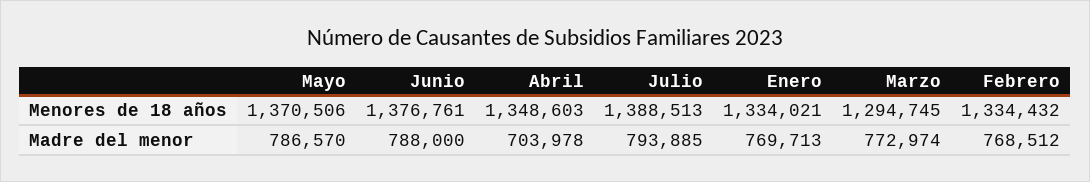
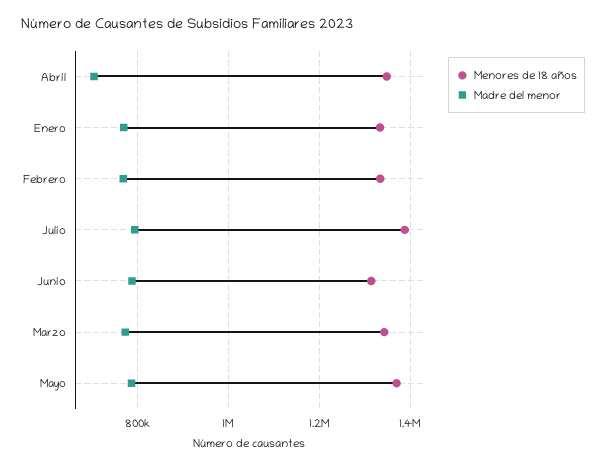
Menores de 18 años, Junio: 1376761 -> 1320000
Menores de 18 años, Marzo: 1294745 -> 1340000

